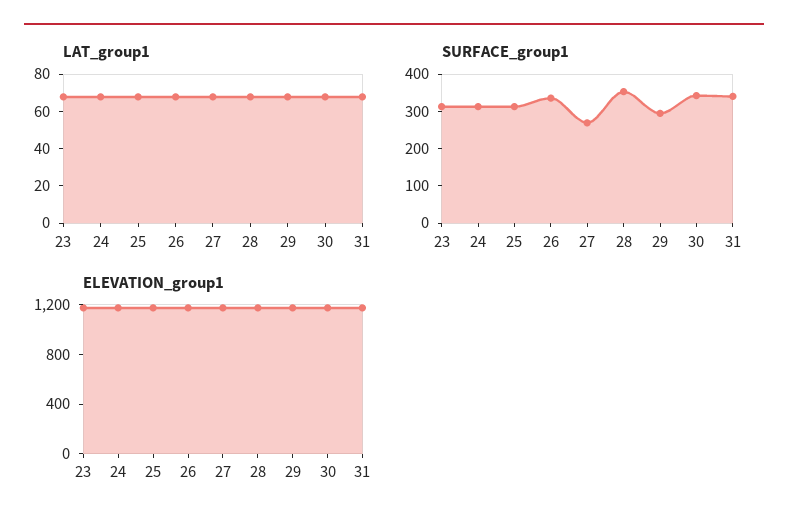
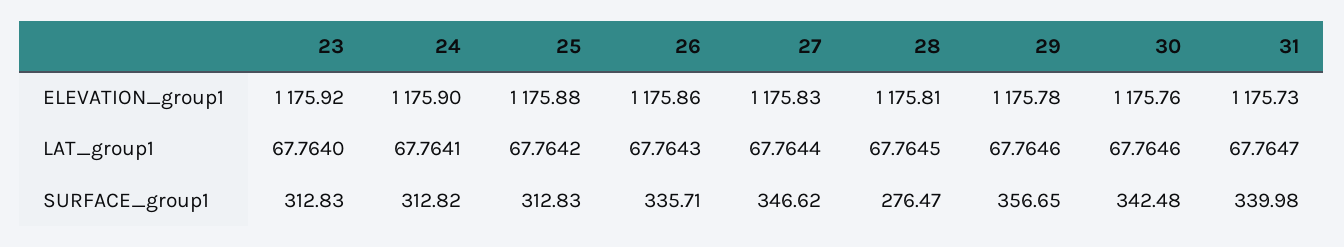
SURFACE_group1, 27: 275 -> 346.62
SURFACE_group1, 28: 350 -> 276.47
SURFACE_group1, 29: 300 -> 356.65

